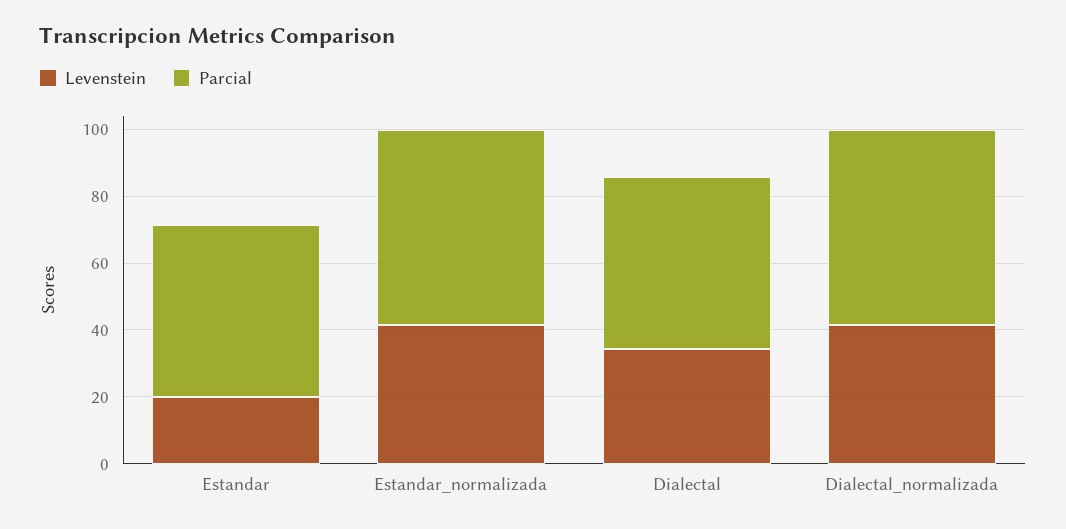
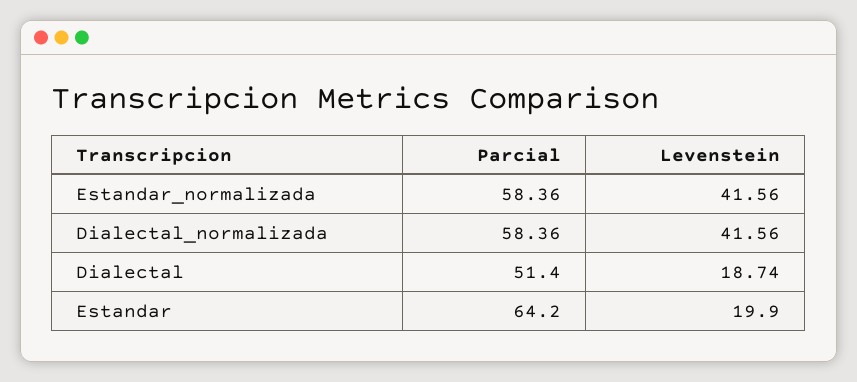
Parcial, Estandar: 50 -> 64.2
Levenstein, Dialectal: 35 -> 18.74

